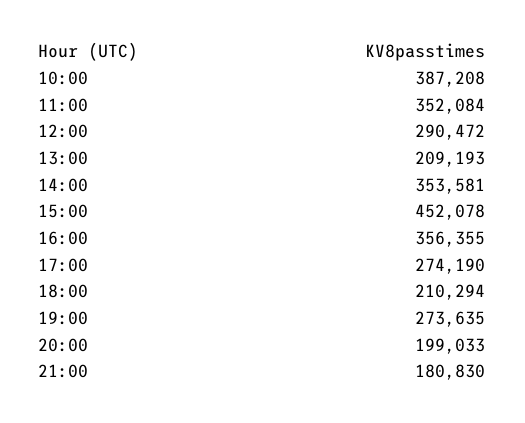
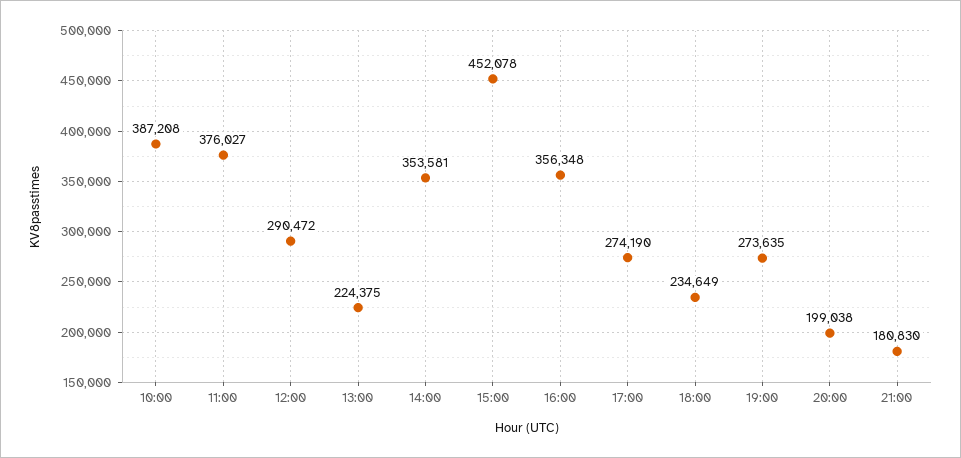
11:00: 352084 -> 376027
13:00: 209193 -> 224375
16:00: 356355 -> 356348
18:00: 210294 -> 234649
20:00: 199033 -> 199038

